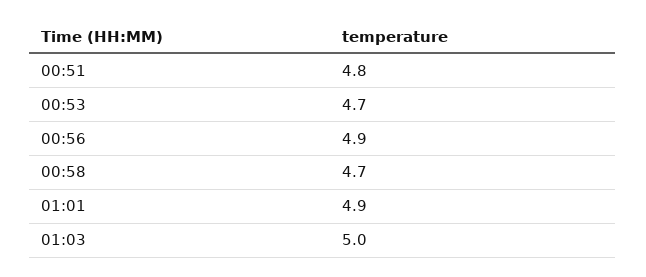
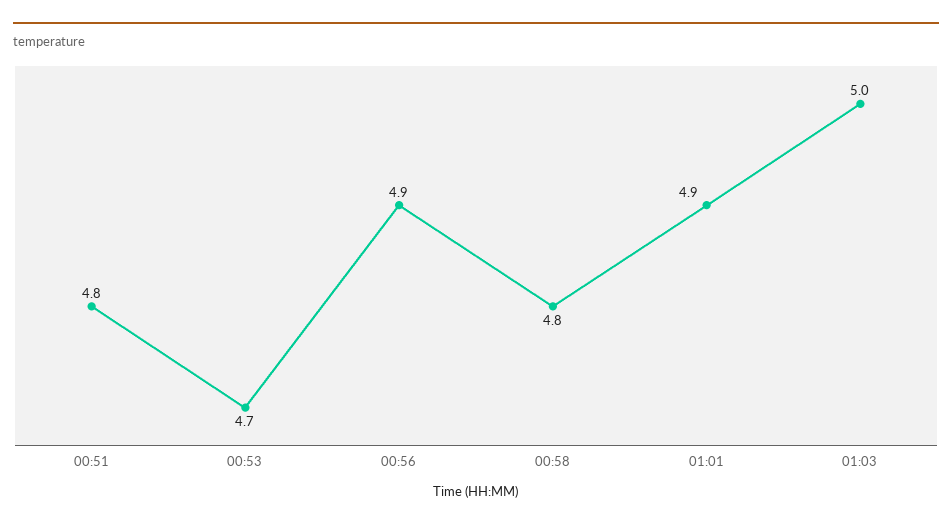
00:58: 4.7 -> 4.8

